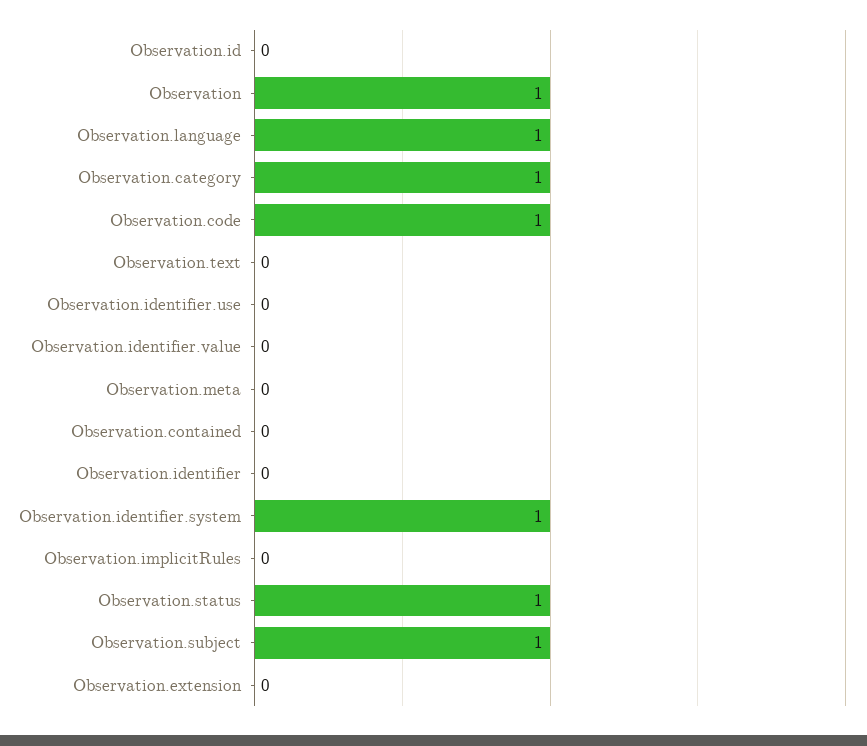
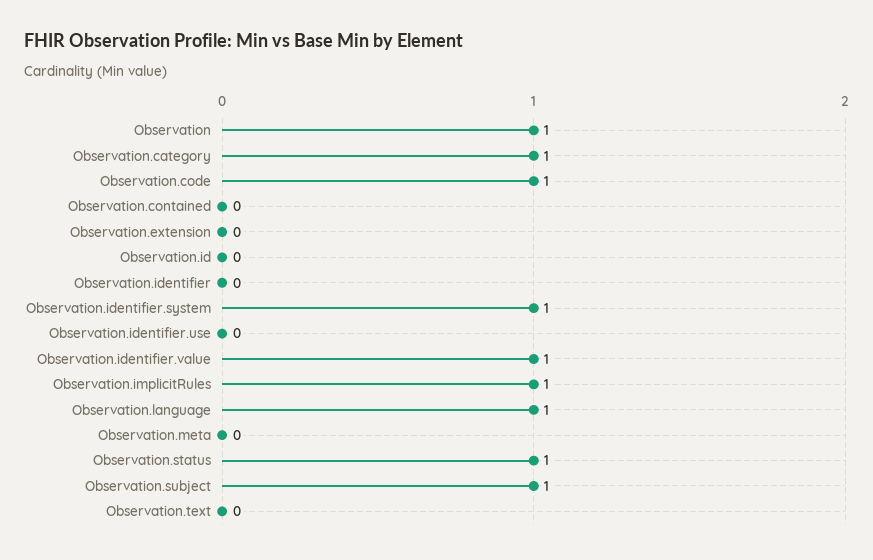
Observation.identifier.value: 0 -> 1
Observation.implicitRules: 0 -> 1

